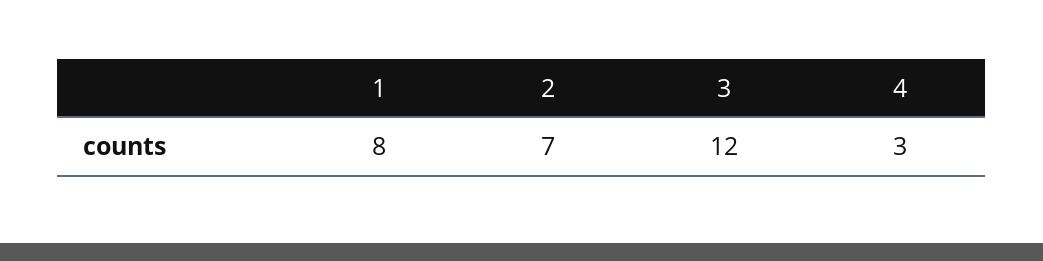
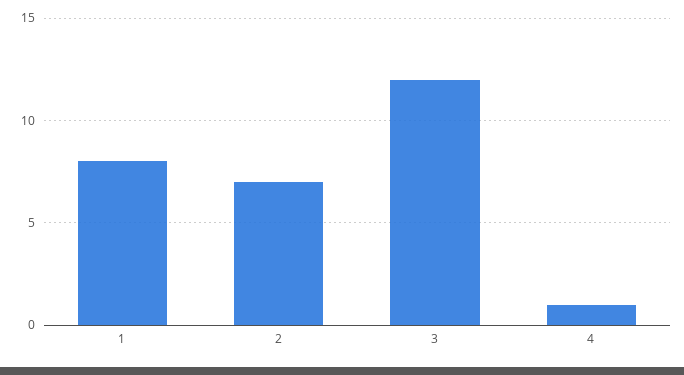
4: 3 -> 1

